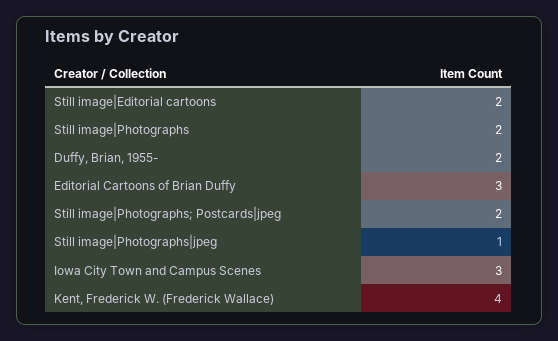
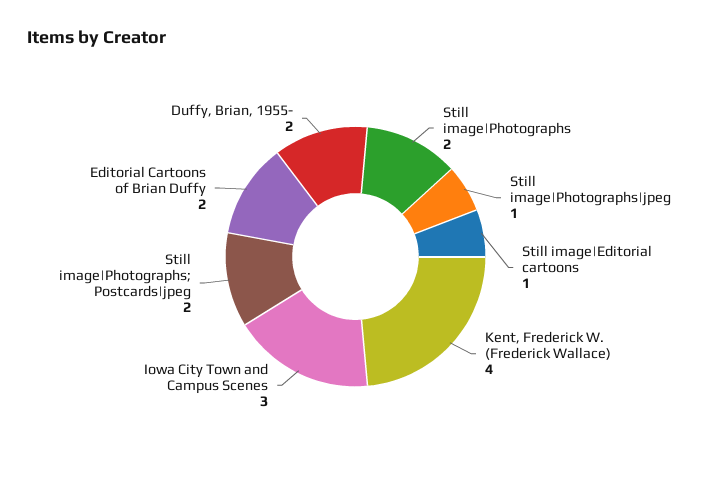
Still image|Editorial cartoons: 2 -> 1
Editorial Cartoons of Brian Duffy: 3 -> 2

